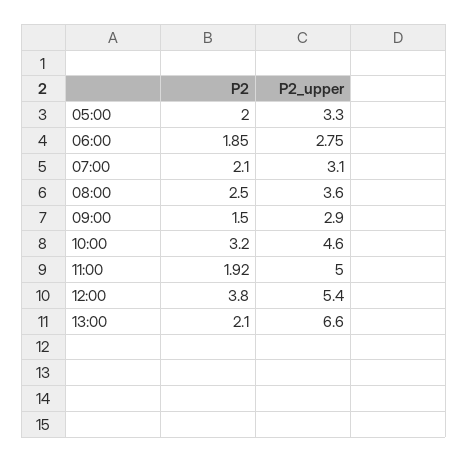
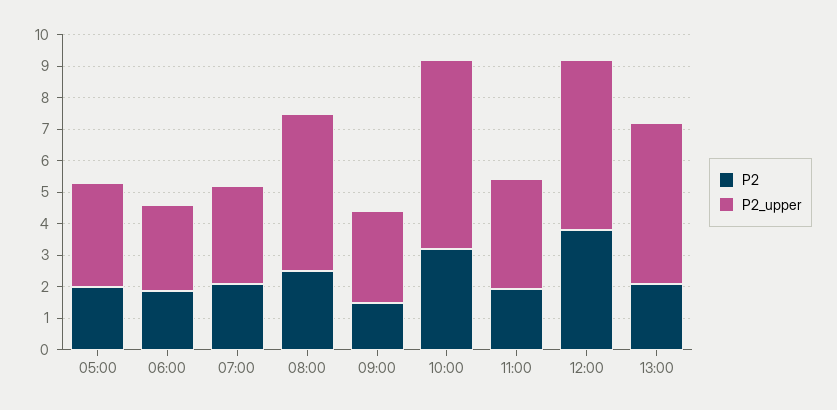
P2_upper, 08:00: 3.6 -> 5
P2_upper, 10:00: 4.6 -> 6
P2_upper, 11:00: 5 -> 3.5
P2_upper, 13:00: 6.6 -> 5

